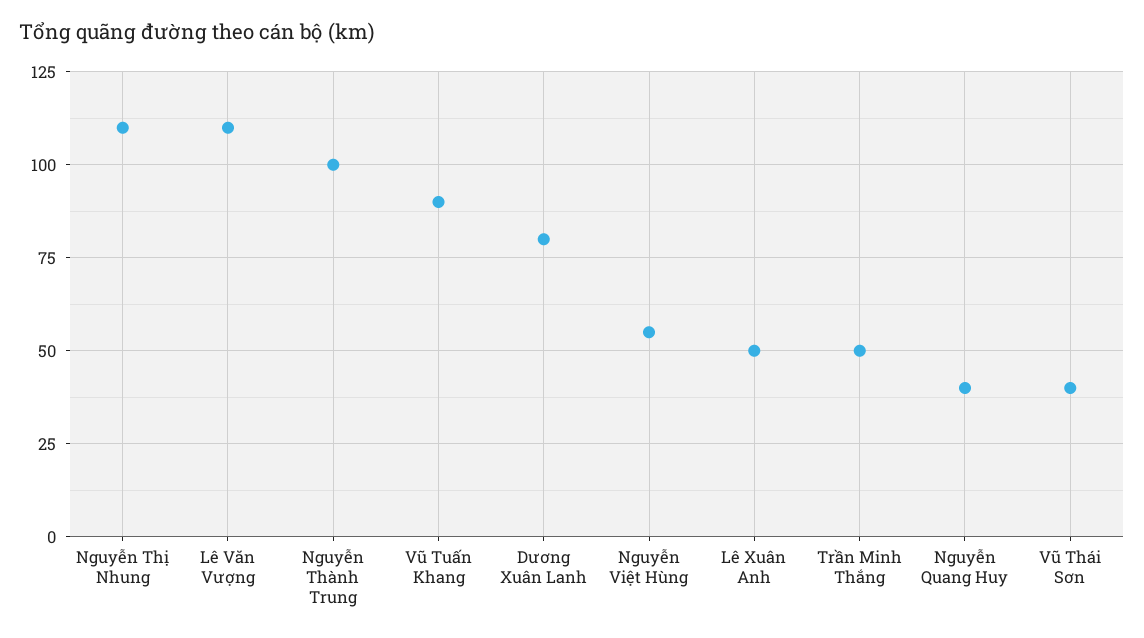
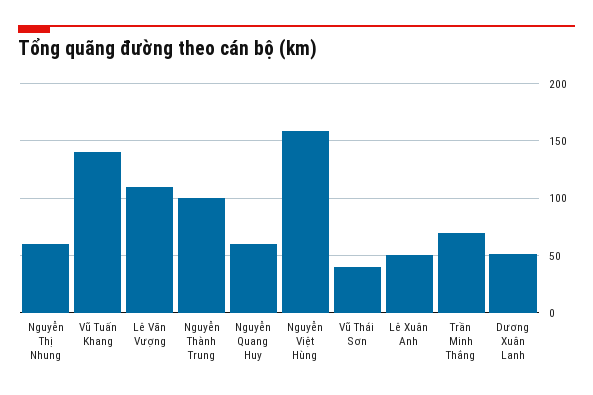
Nguyễn Thị Nhung: 110 -> 60
Vũ Tuấn Khang: 90 -> 140
Dương Xuân Lanh: 80 -> 50
Nguyễn Việt Hùng: 55 -> 160
Trần Minh Thắng: 50 -> 70
Nguyễn Quang Huy: 40 -> 60

